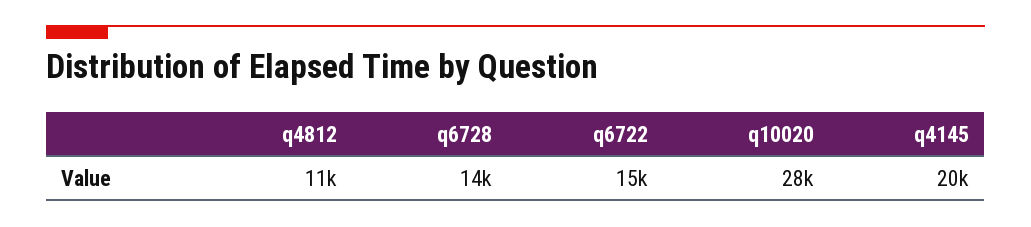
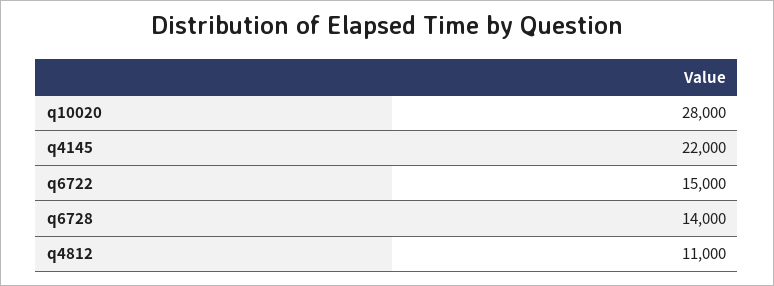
q4145: 20000 -> 22000

